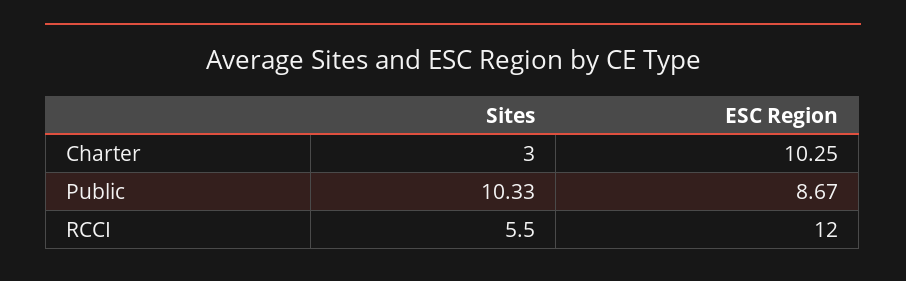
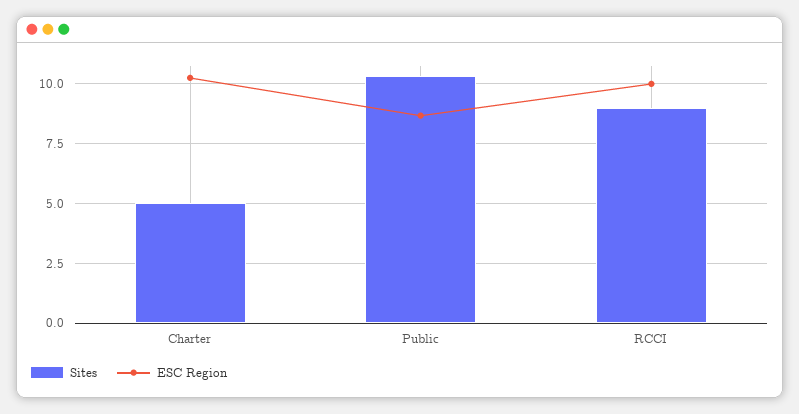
Sites, Charter: 3 -> 5
Sites, RCCI: 5.5 -> 9
ESC Region, RCCI: 12 -> 10

